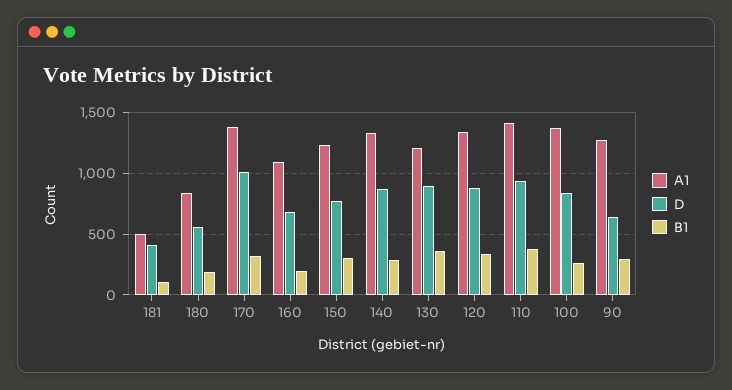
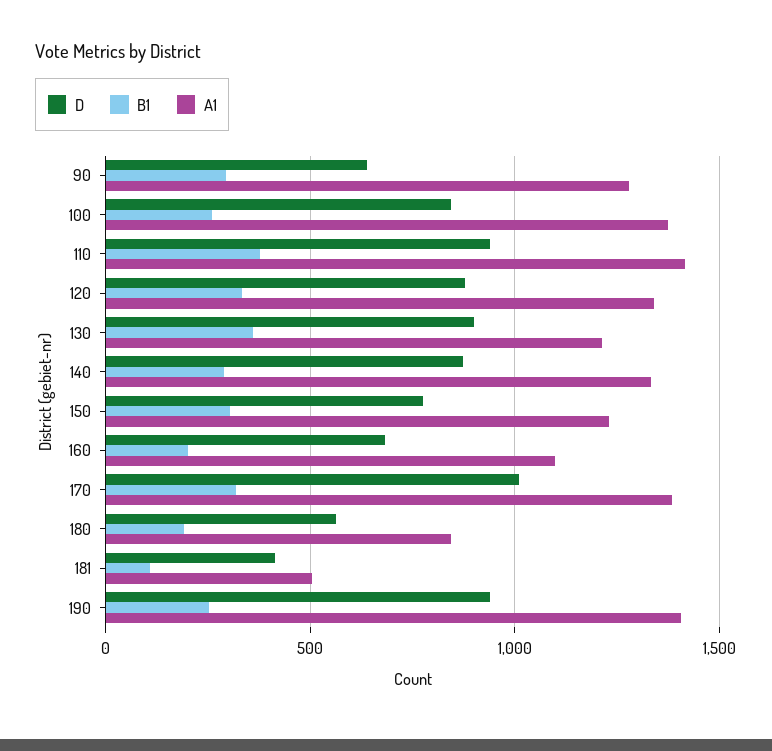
D, 190: none -> 950
B1, 190: none -> 250
A1, 190: none -> 1400

